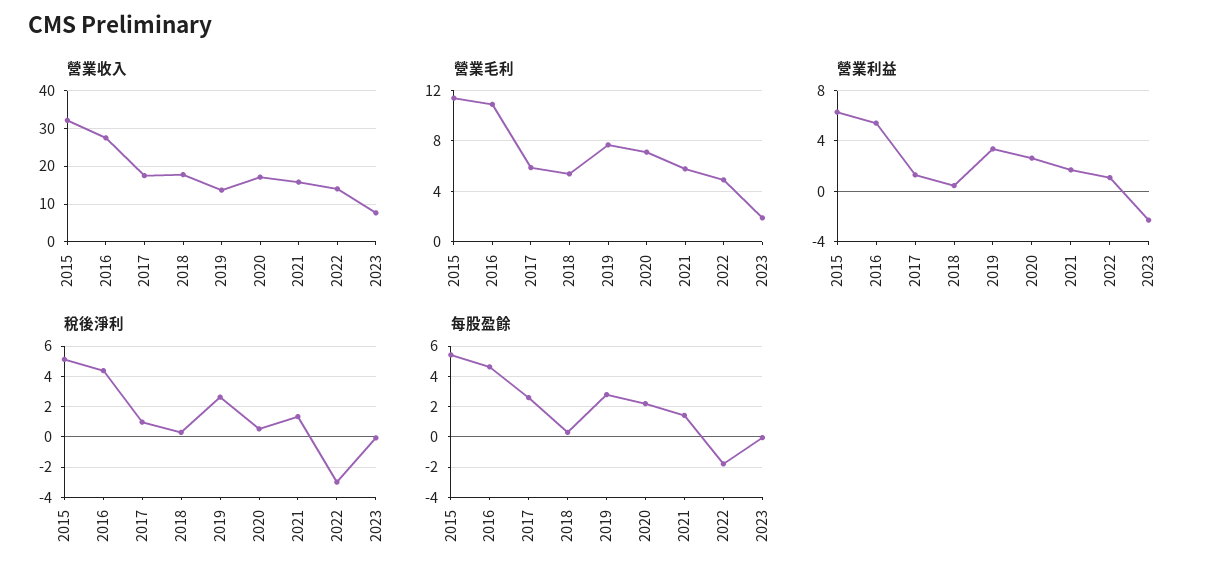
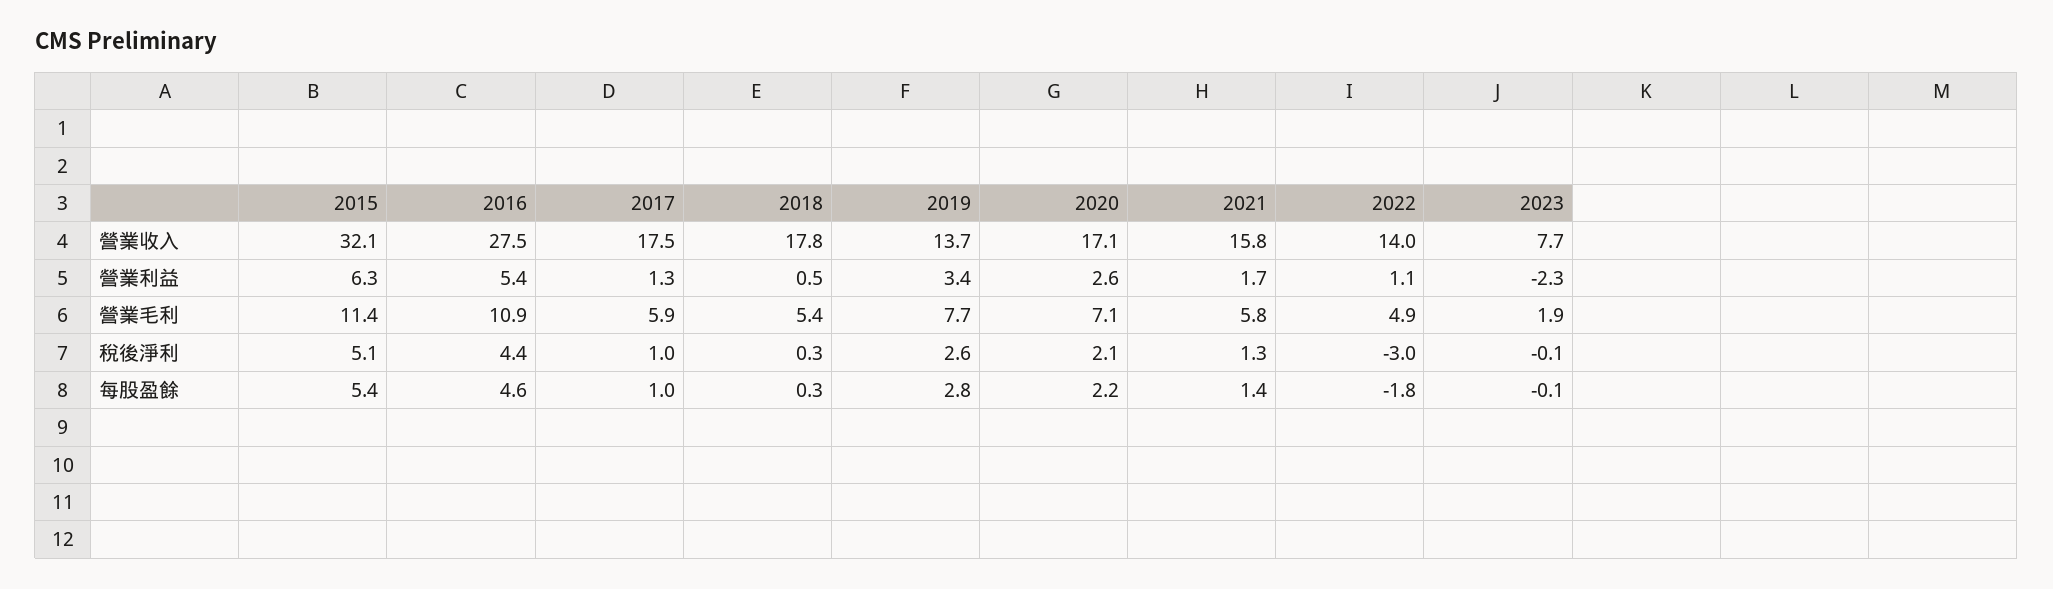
稅後淨利, 2020: 0.5 -> 2.1
每股盈餘, 2017: 2.5 -> 1

